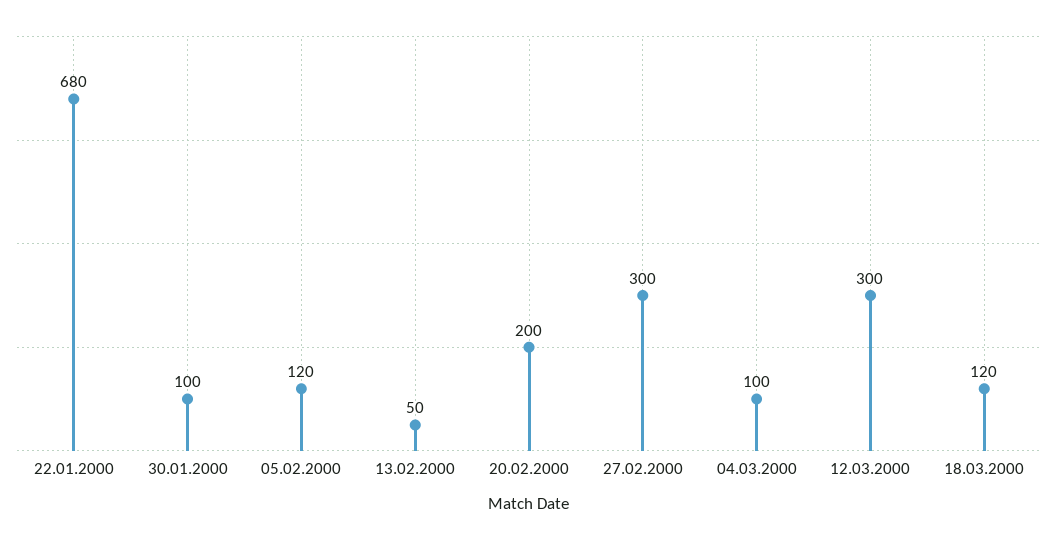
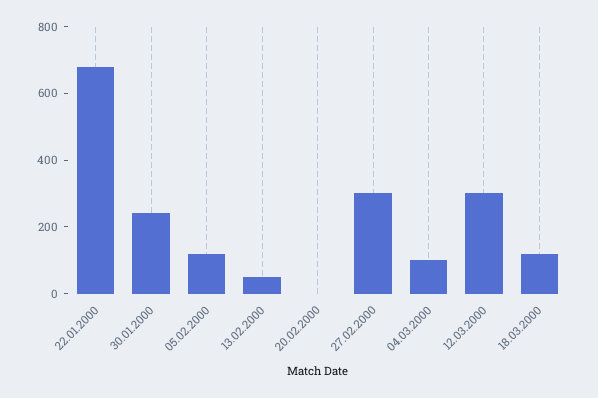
30.01.2000: 100 -> 250
20.02.2000: 200 -> 0

